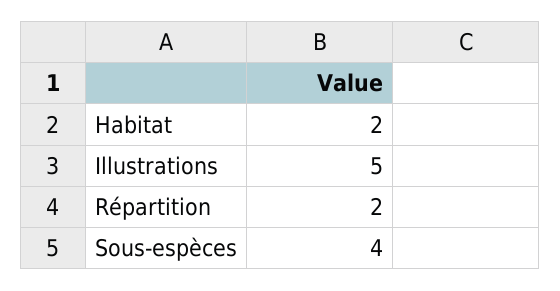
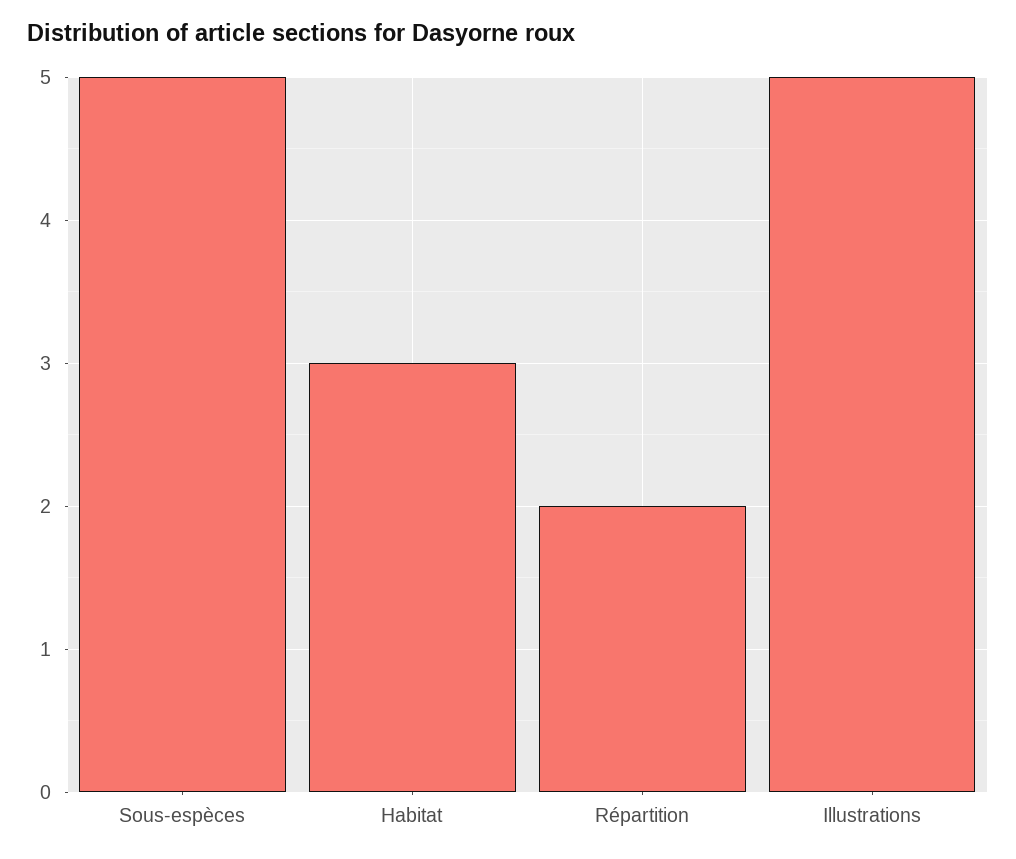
Habitat: 2 -> 3
Sous-espèces: 4 -> 5

